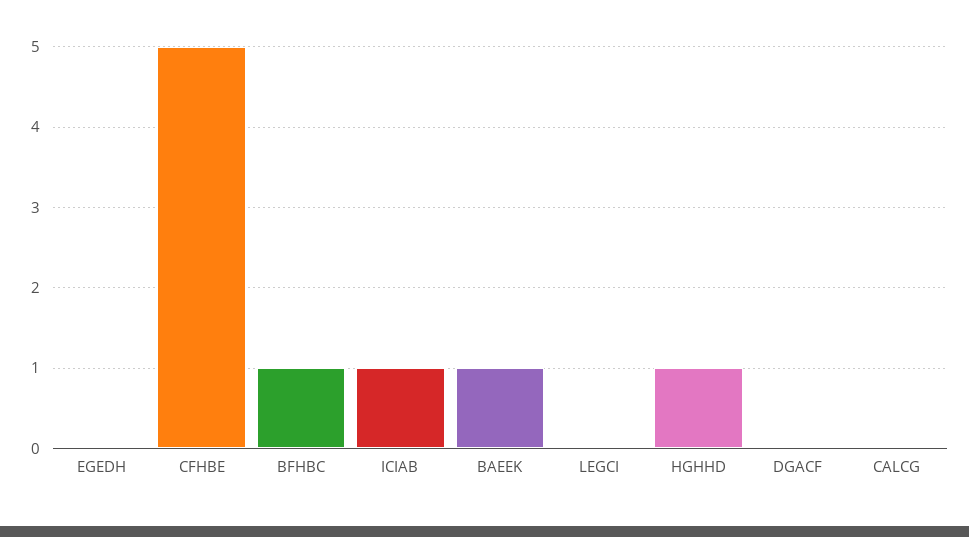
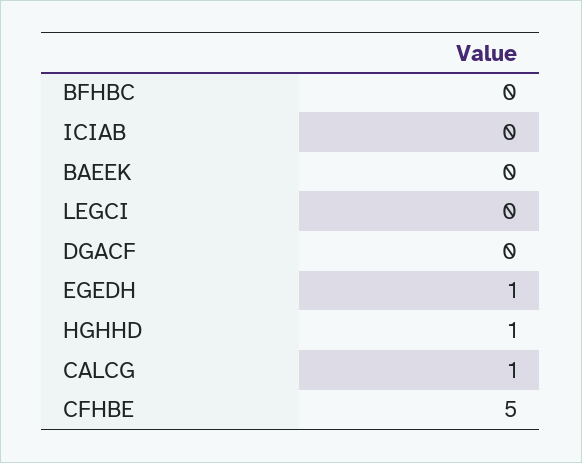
EGEDH: 0 -> 1
BFHBC: 1 -> 0
ICIAB: 1 -> 0
BAEEK: 1 -> 0
CALCG: 0 -> 1

